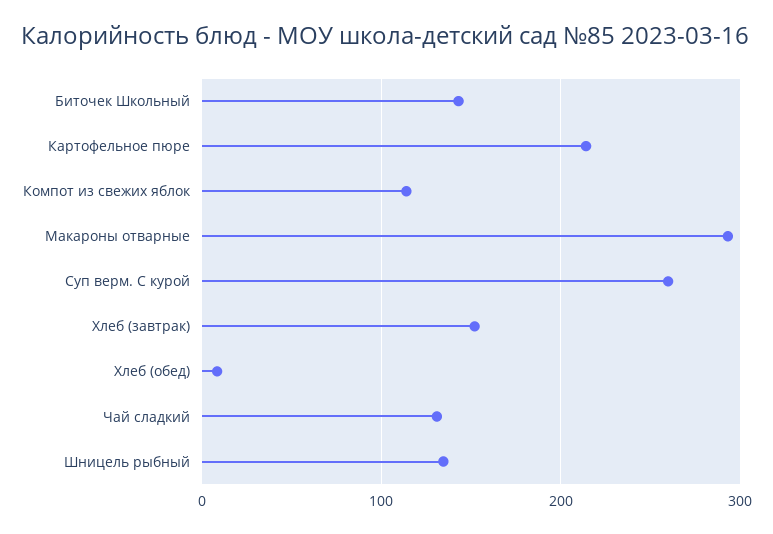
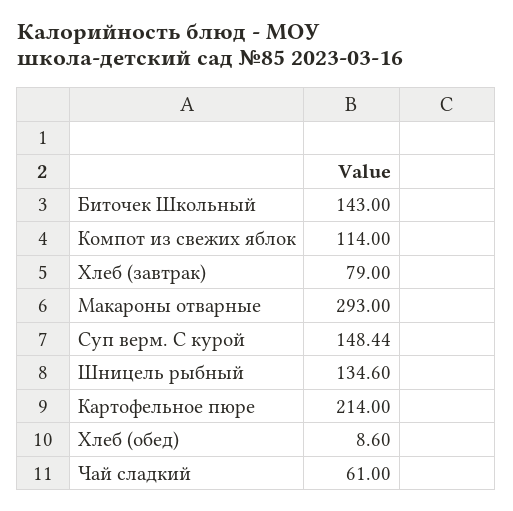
Суп верм. С курой: 260 -> 148.44
Хлеб (завтрак): 150 -> 79
Чай сладкий: 130 -> 61

